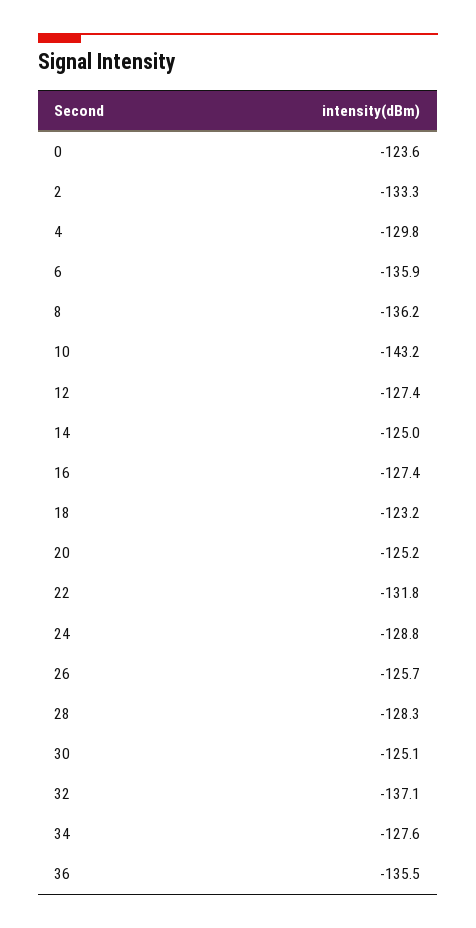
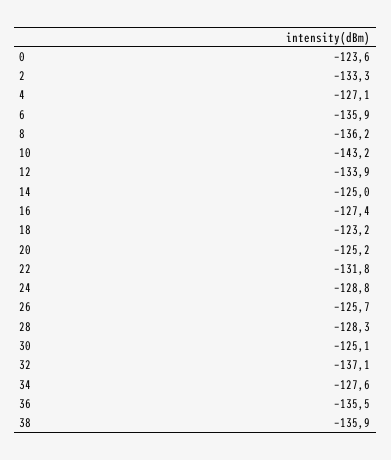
4: -129.8 -> -127.1
12: -127.4 -> -133.9
38: none -> -135.9

